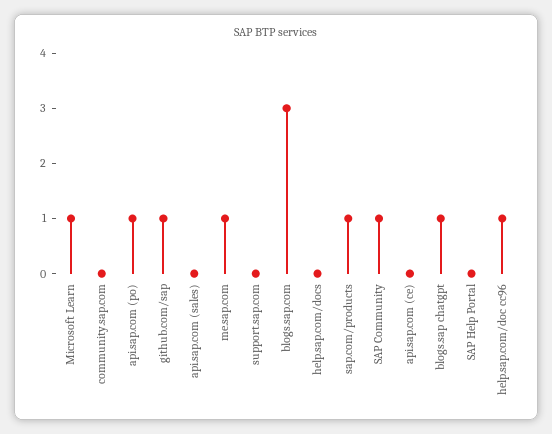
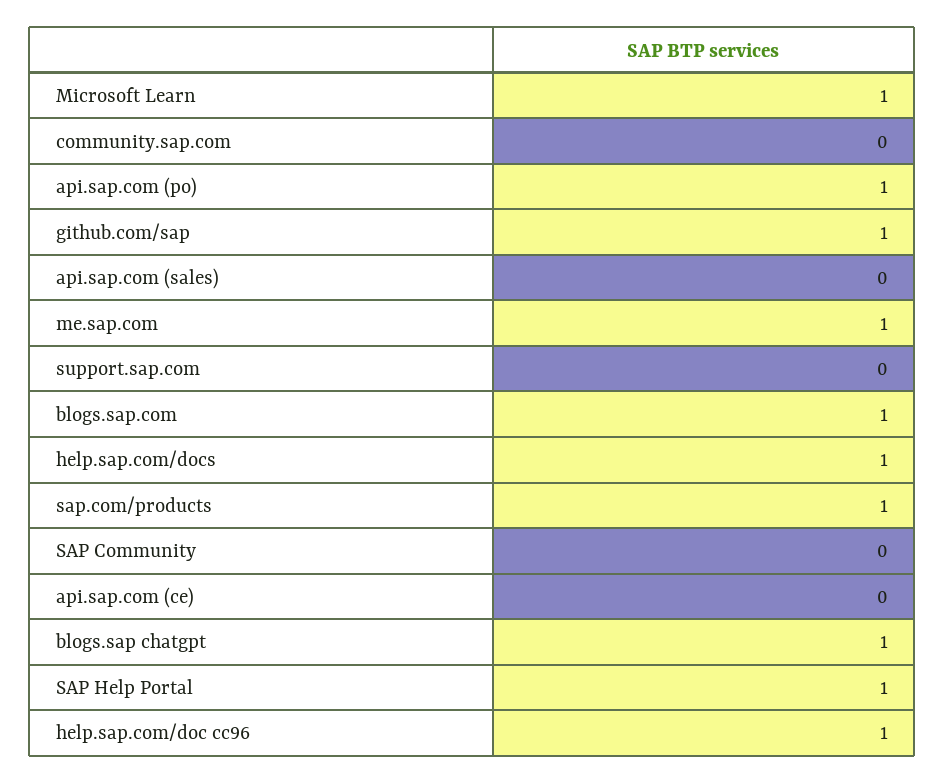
blogs.sap.com: 3 -> 1
help.sap.com/docs: 0 -> 1
SAP Community: 1 -> 0
SAP Help Portal: 0 -> 1

